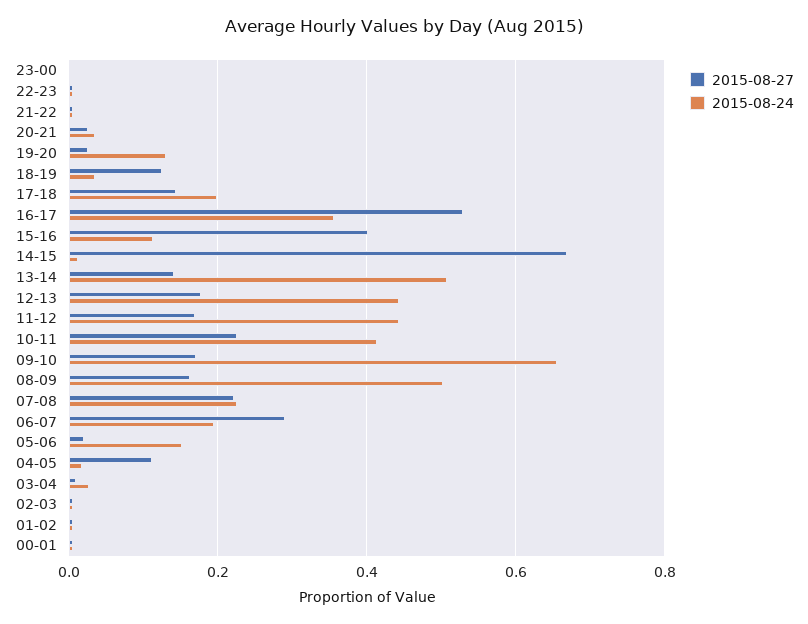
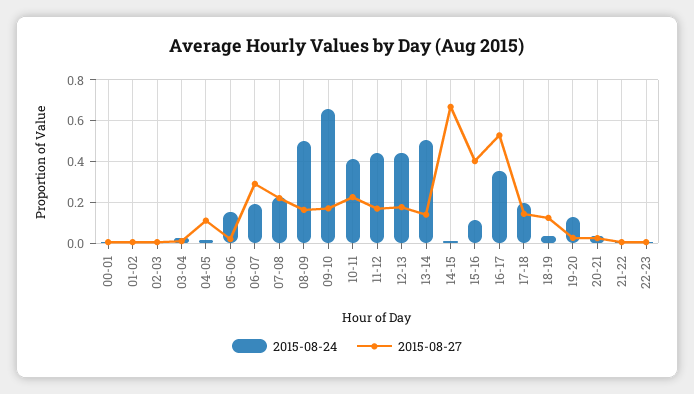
2015-08-27, 23-00: 0 -> none
2015-08-24, 23-00: 0 -> none

